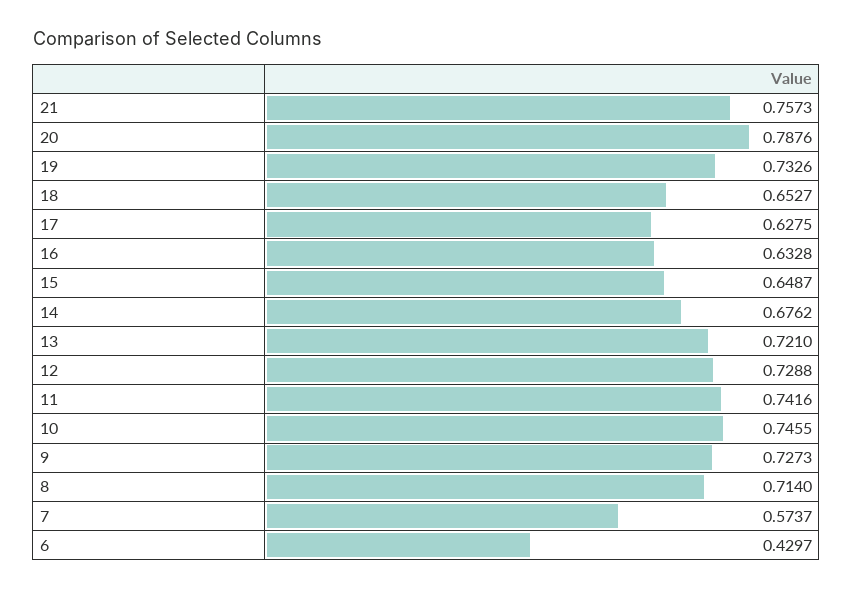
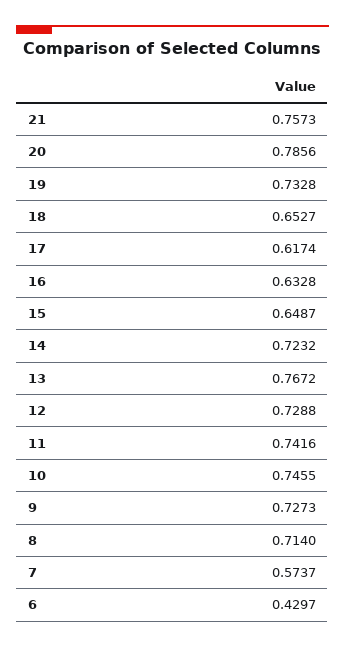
20: 0.7876 -> 0.7856
19: 0.7326 -> 0.7328
17: 0.6275 -> 0.6174
14: 0.6762 -> 0.7232
13: 0.721 -> 0.7672

